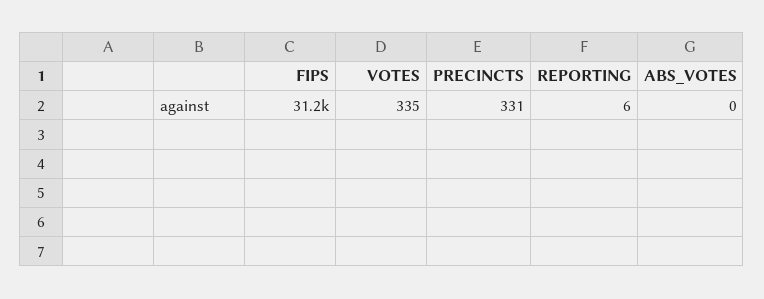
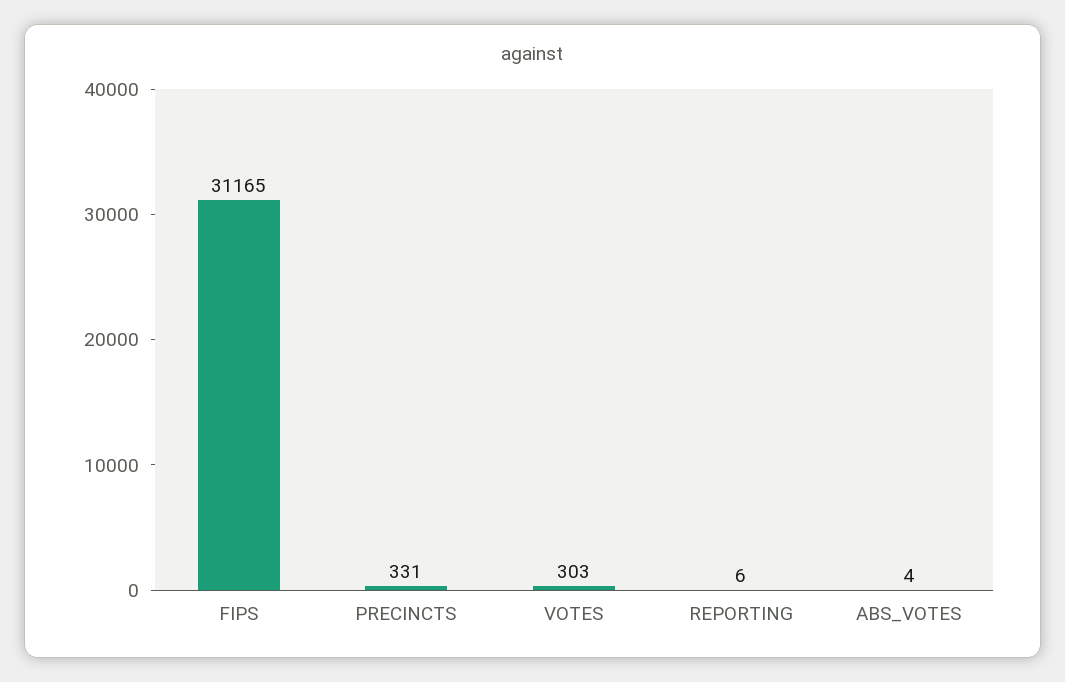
VOTES: 335 -> 303
ABS_VOTES: 0 -> 4

